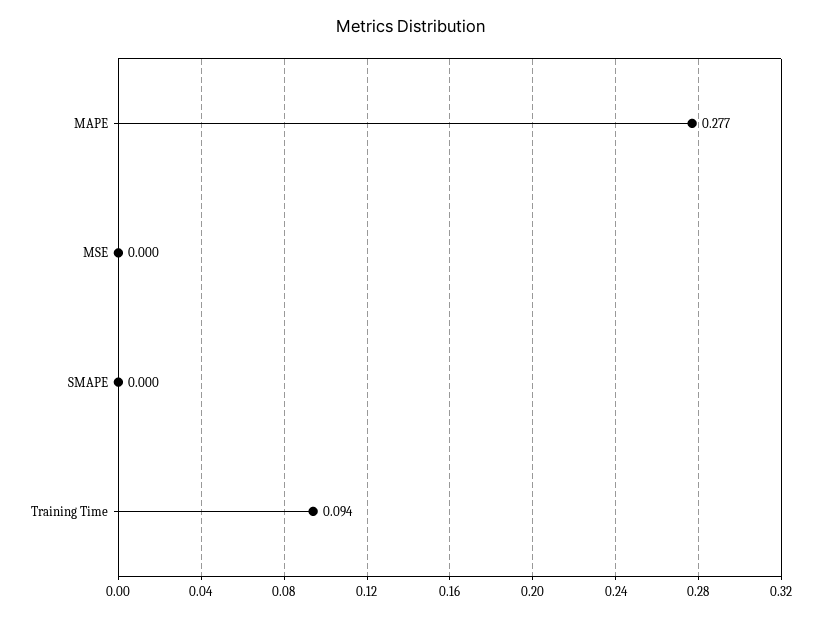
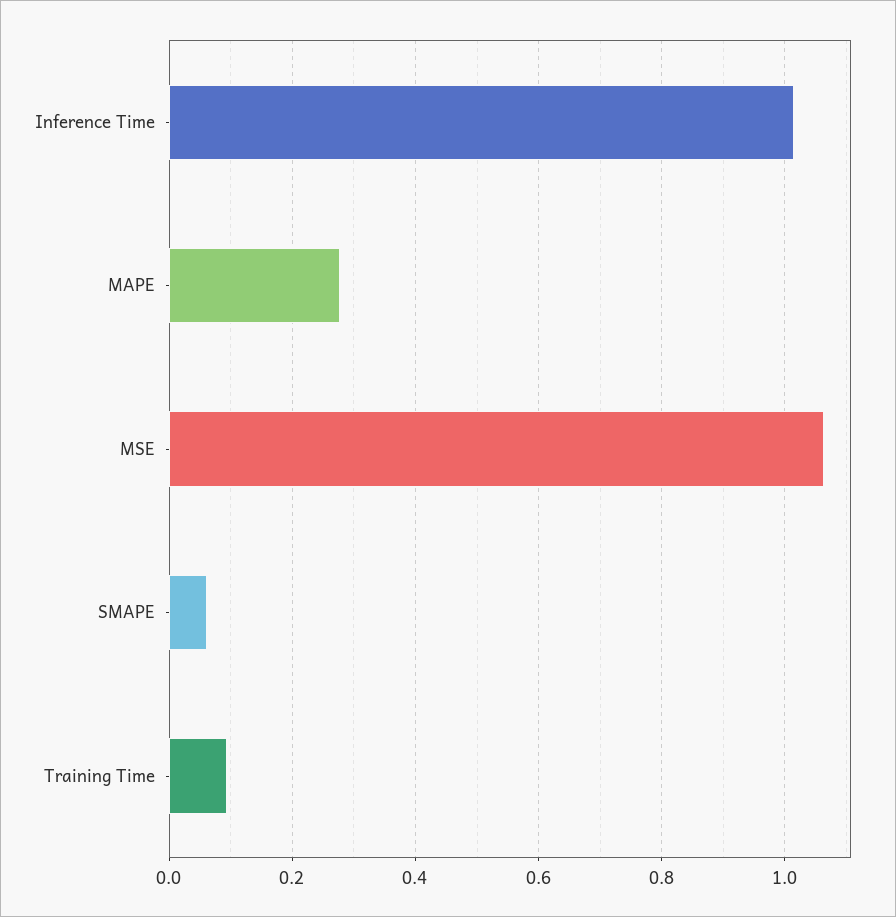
MSE: 0 -> 1.06
SMAPE: 0 -> 0.06
Inference Time: none -> 1.02

